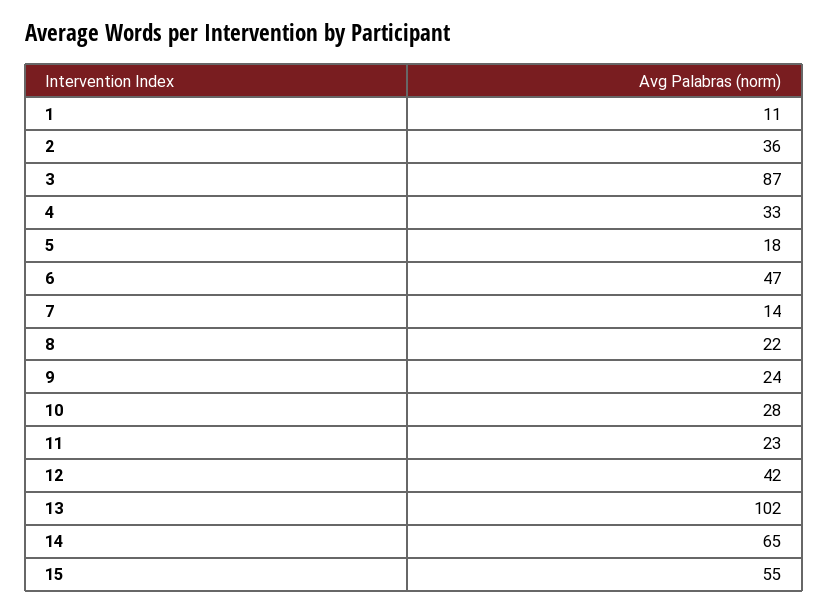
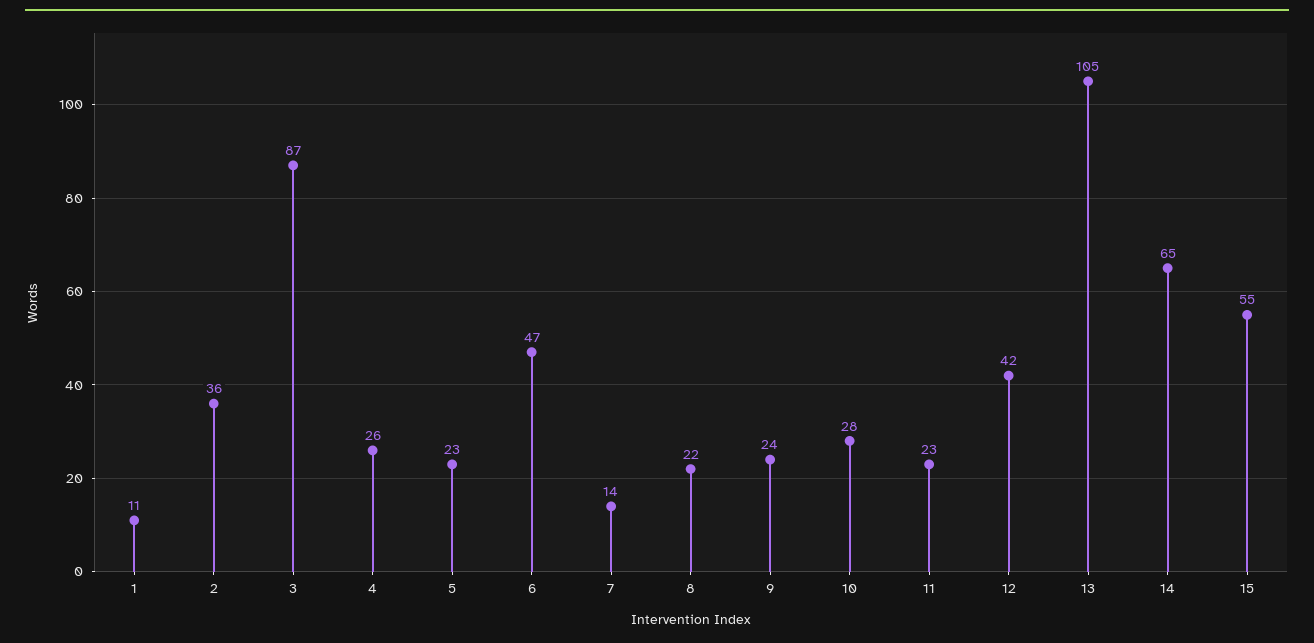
4: 33 -> 26
5: 18 -> 23
13: 102 -> 105

